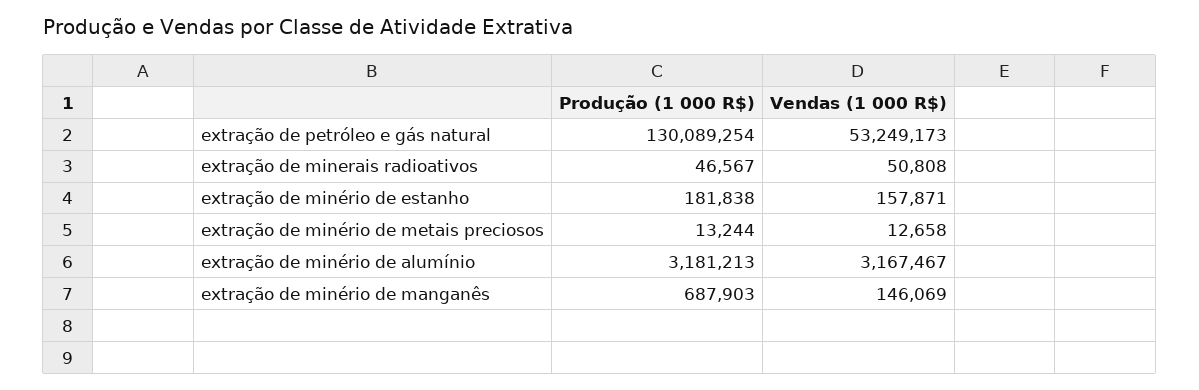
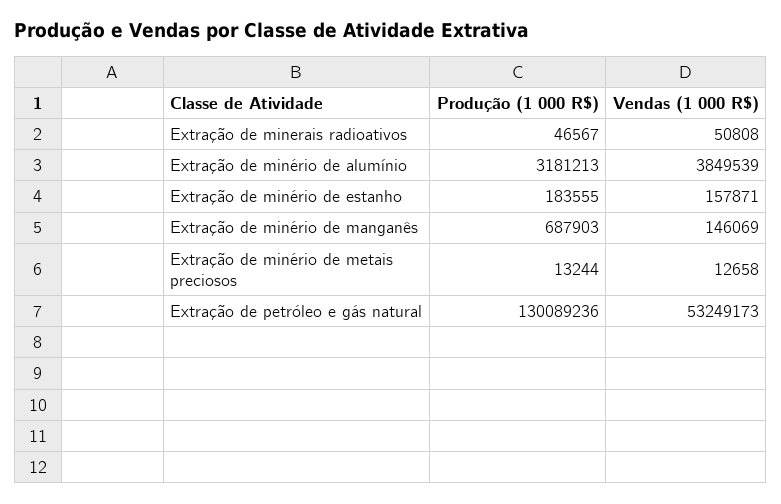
Produção (1 000 R$), extração de petróleo e gás natural: 130089254 -> 130089236
Produção (1 000 R$), extração de minério de estanho: 181838 -> 183555
Vendas (1 000 R$), extração de minério de alumínio: 3167467 -> 3849539

